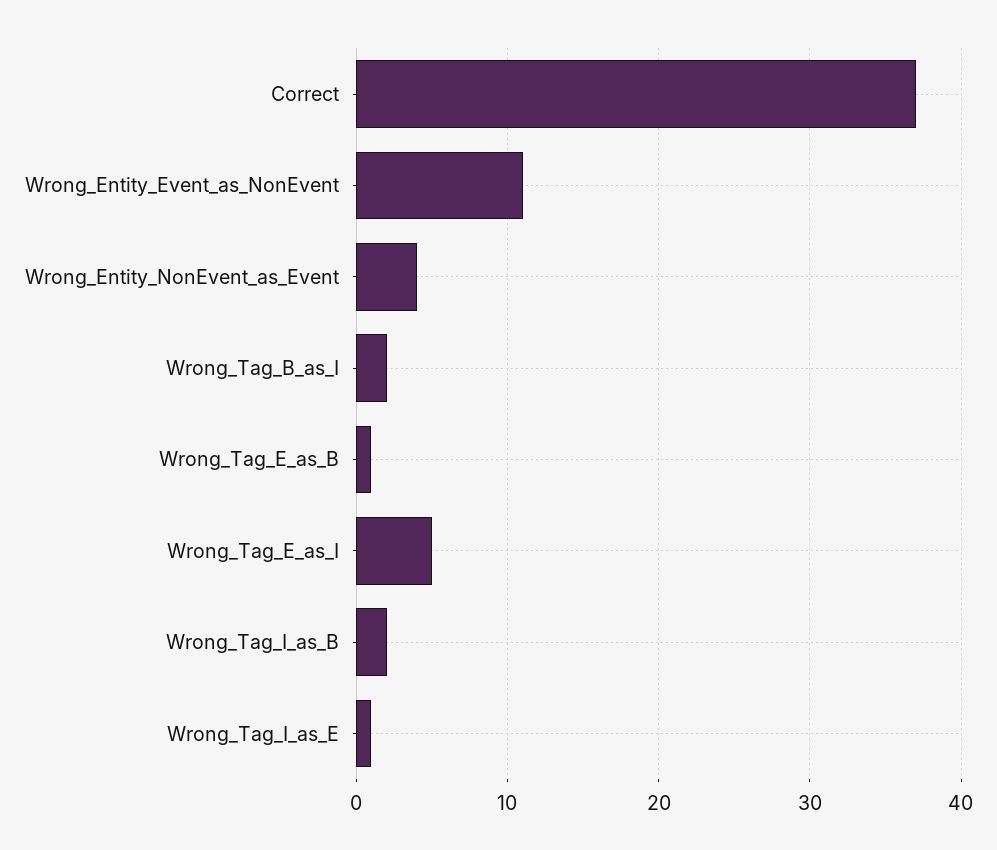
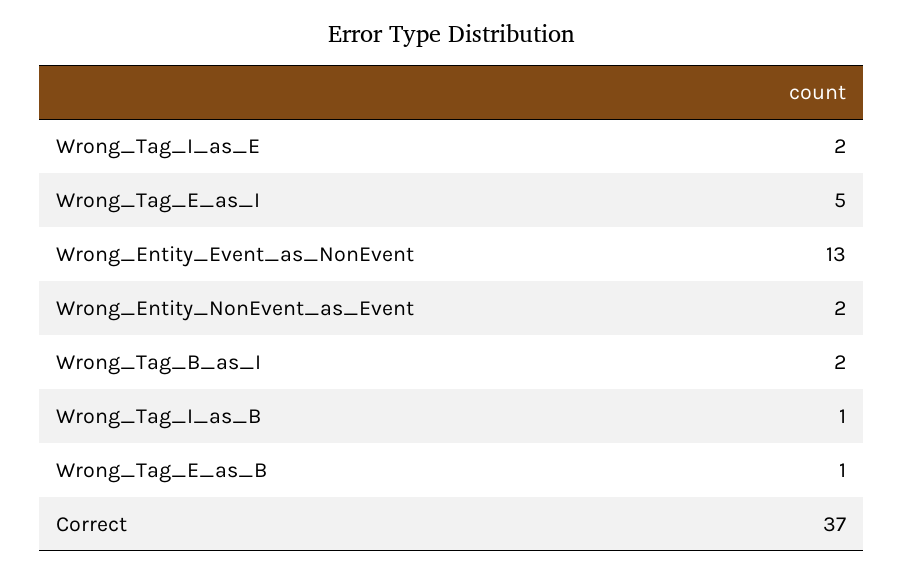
Wrong_Entity_Event_as_NonEvent: 11 -> 13
Wrong_Entity_NonEvent_as_Event: 4 -> 2
Wrong_Tag_I_as_B: 2 -> 1
Wrong_Tag_I_as_E: 1 -> 2

